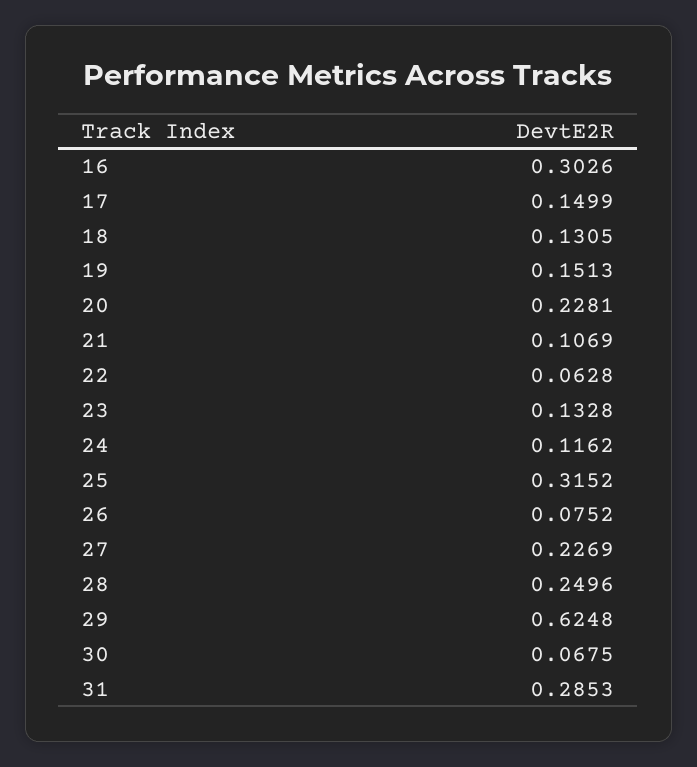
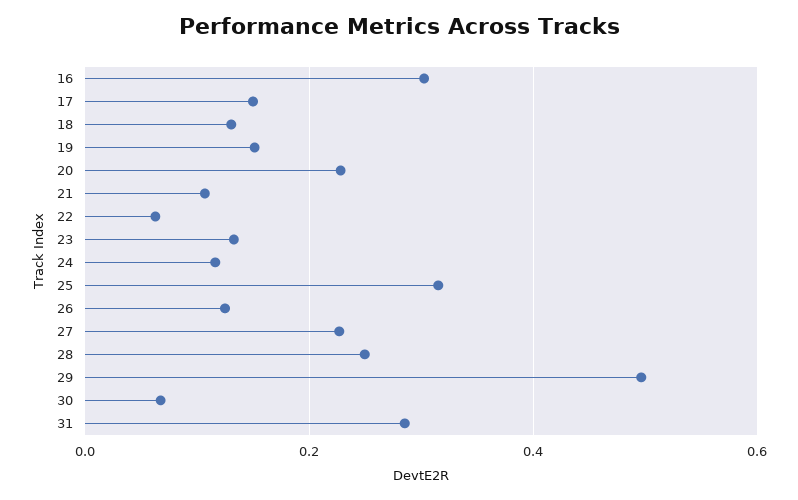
26: 0.0752 -> 0.12
29: 0.6248 -> 0.5

